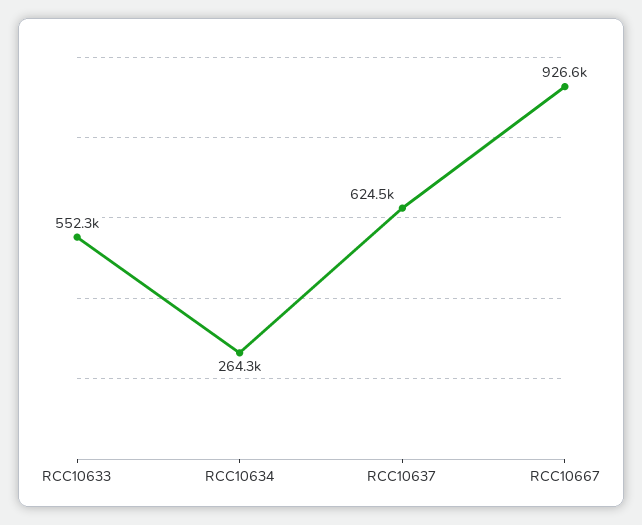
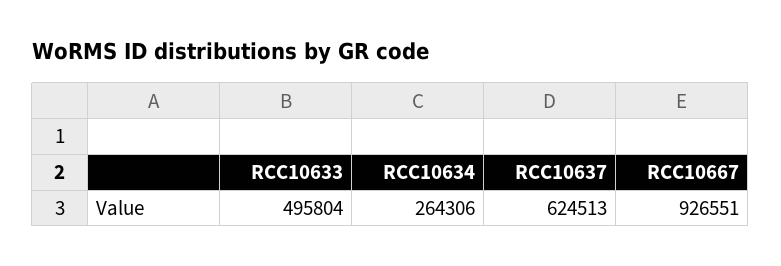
RCC10633: 552300 -> 495804

